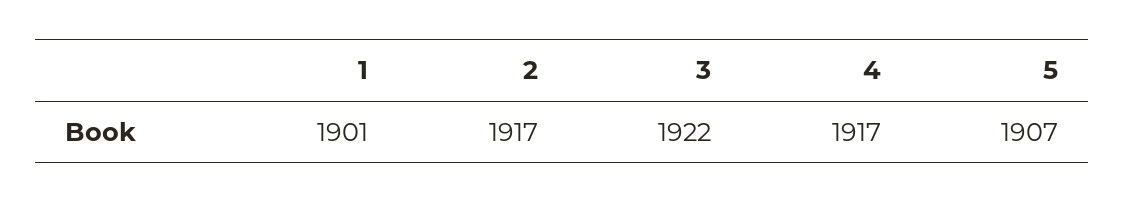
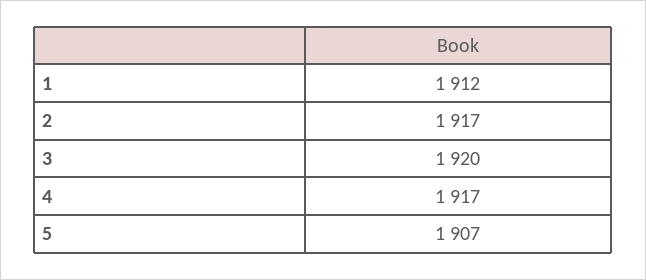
1: 1901 -> 1912
3: 1922 -> 1920

